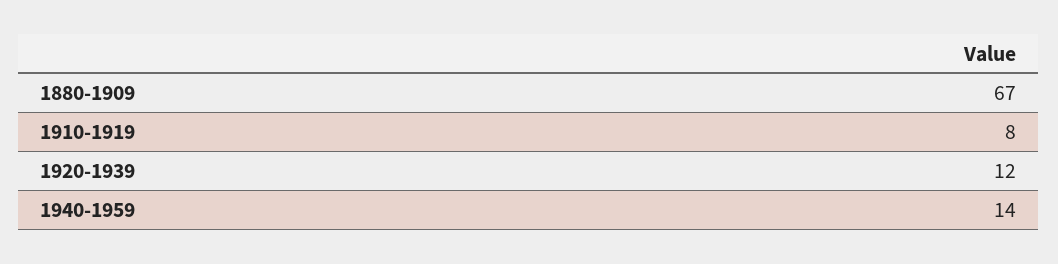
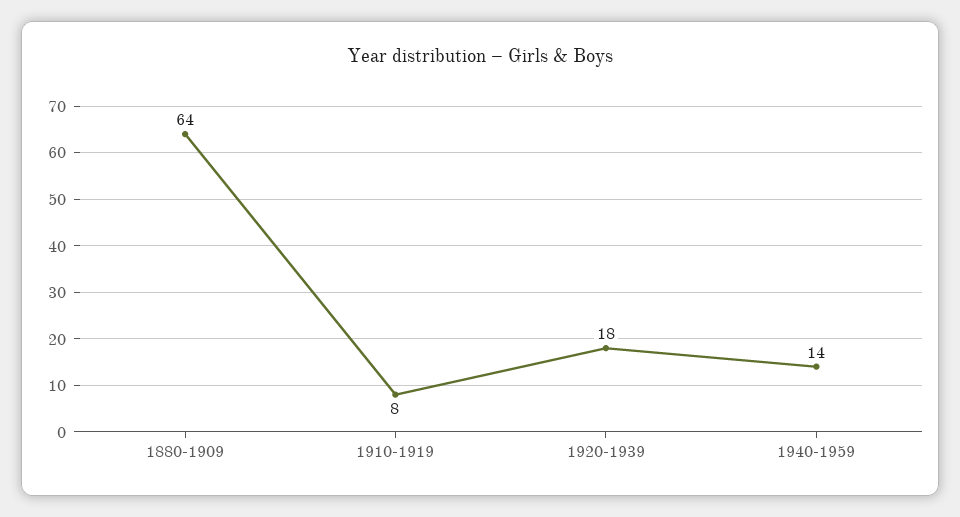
1880-1909: 67 -> 64
1920-1939: 12 -> 18

